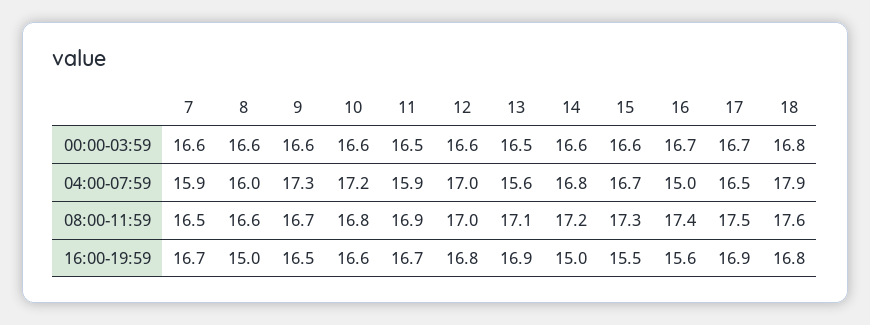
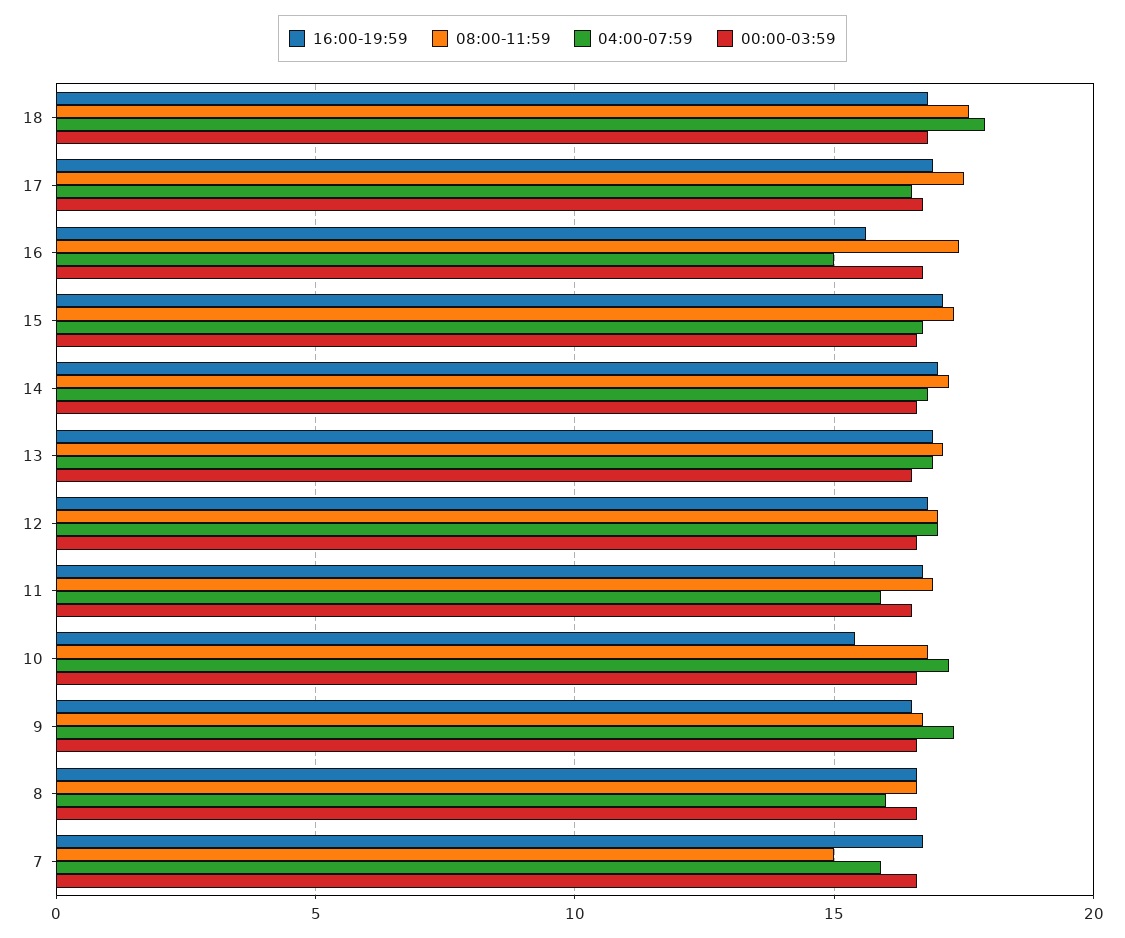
04:00-07:59, 13: 15.6 -> 17
08:00-11:59, 7: 16.5 -> 15
16:00-19:59, 8: 15 -> 16.5
16:00-19:59, 10: 16.6 -> 15.5
16:00-19:59, 14: 15 -> 17
16:00-19:59, 15: 15.5 -> 17

